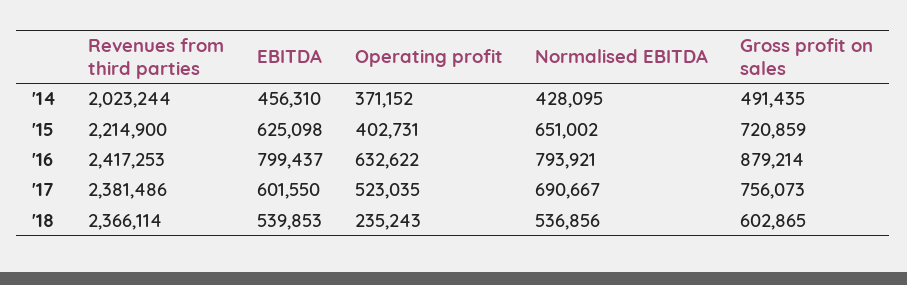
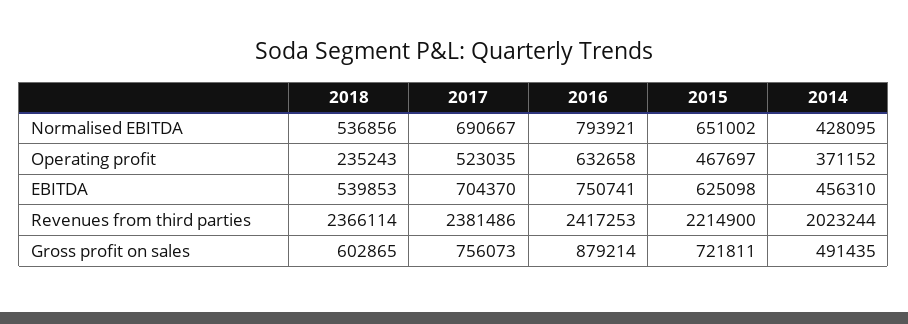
Operating profit, '15: 402731 -> 467697
Gross profit on sales, '15: 720859 -> 721811
EBITDA, '16: 799437 -> 750741
Operating profit, '16: 632622 -> 632658
EBITDA, '17: 601550 -> 704370

